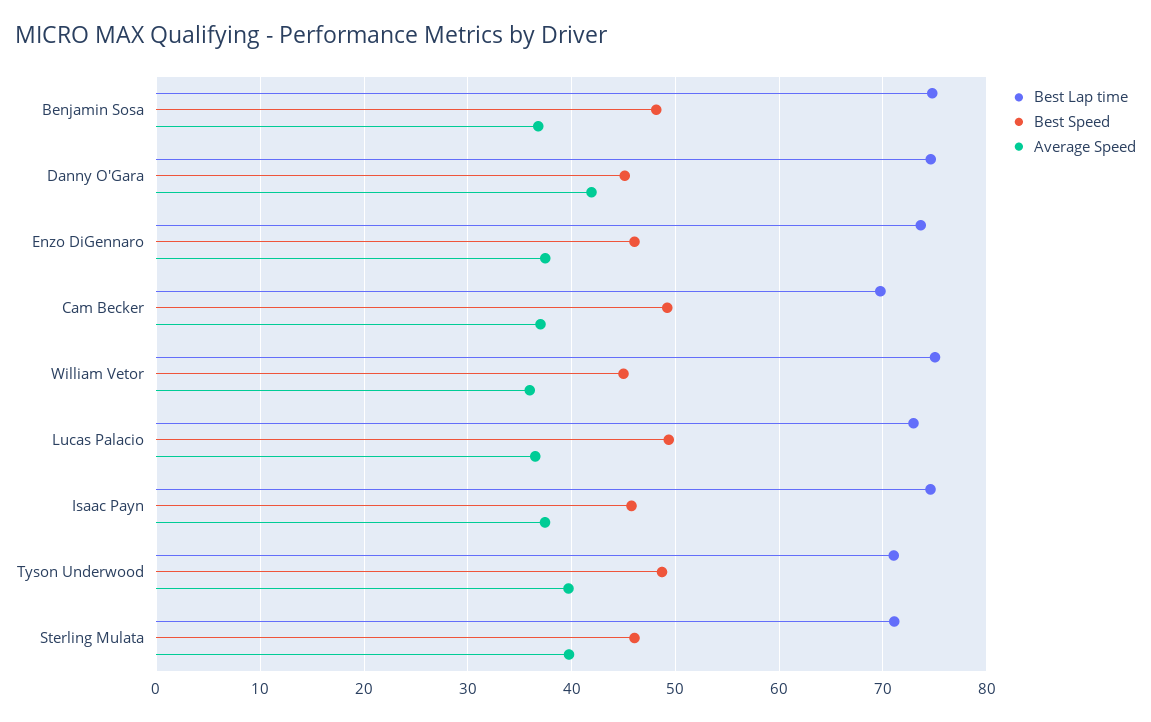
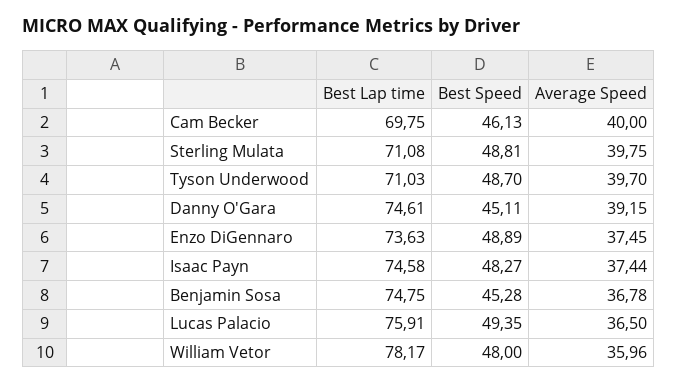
Best Speed, Benjamin Sosa: 48 -> 45.28
Average Speed, Danny O'Gara: 42 -> 39.15
Best Speed, Enzo DiGennaro: 46 -> 48.89
Best Speed, Cam Becker: 49 -> 46.13
Average Speed, Cam Becker: 37 -> 40
Best Lap time, William Vetor: 75 -> 78.17
Best Speed, William Vetor: 45 -> 48
Best Lap time, Lucas Palacio: 73 -> 75.91
Best Speed, Isaac Payn: 46 -> 48.27
Best Speed, Sterling Mulata: 46 -> 48.81

